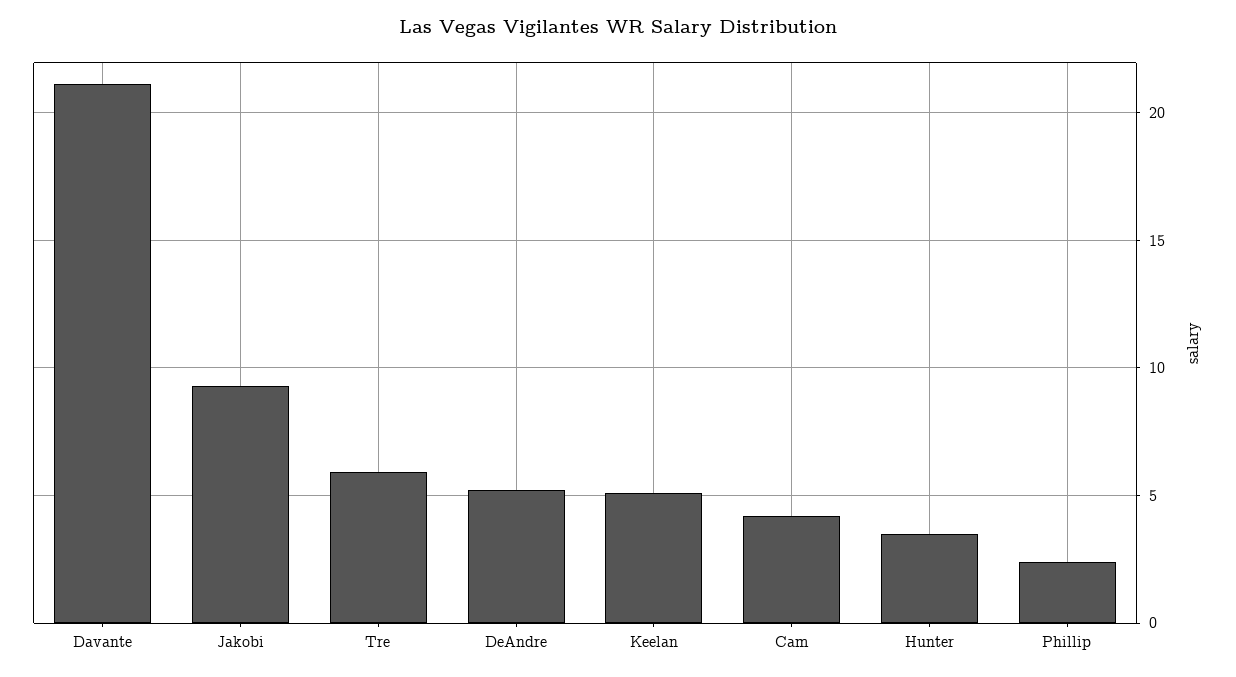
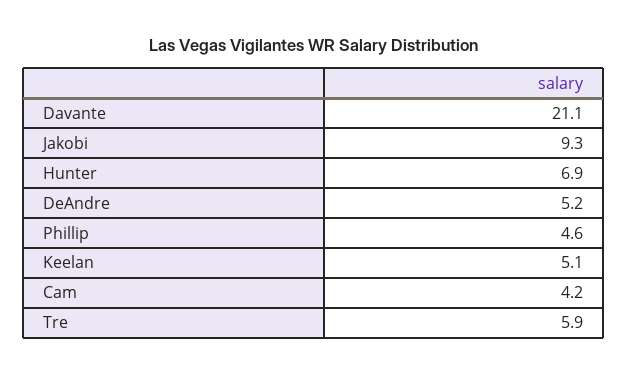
Hunter: 3.5 -> 6.9
Phillip: 2.5 -> 4.6

